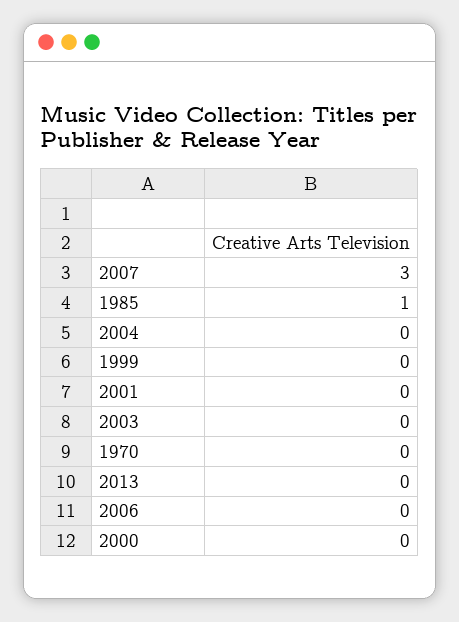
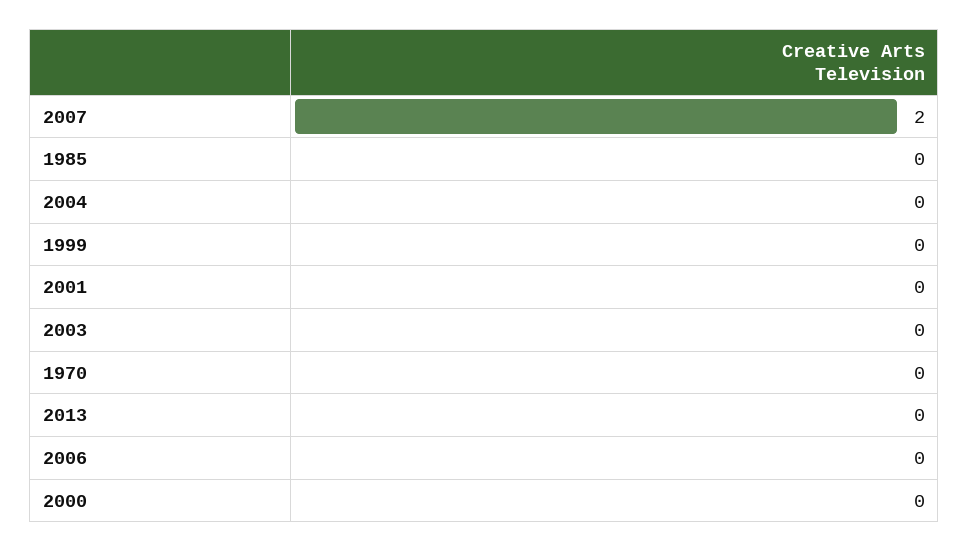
2007: 3 -> 2
1985: 1 -> 0

